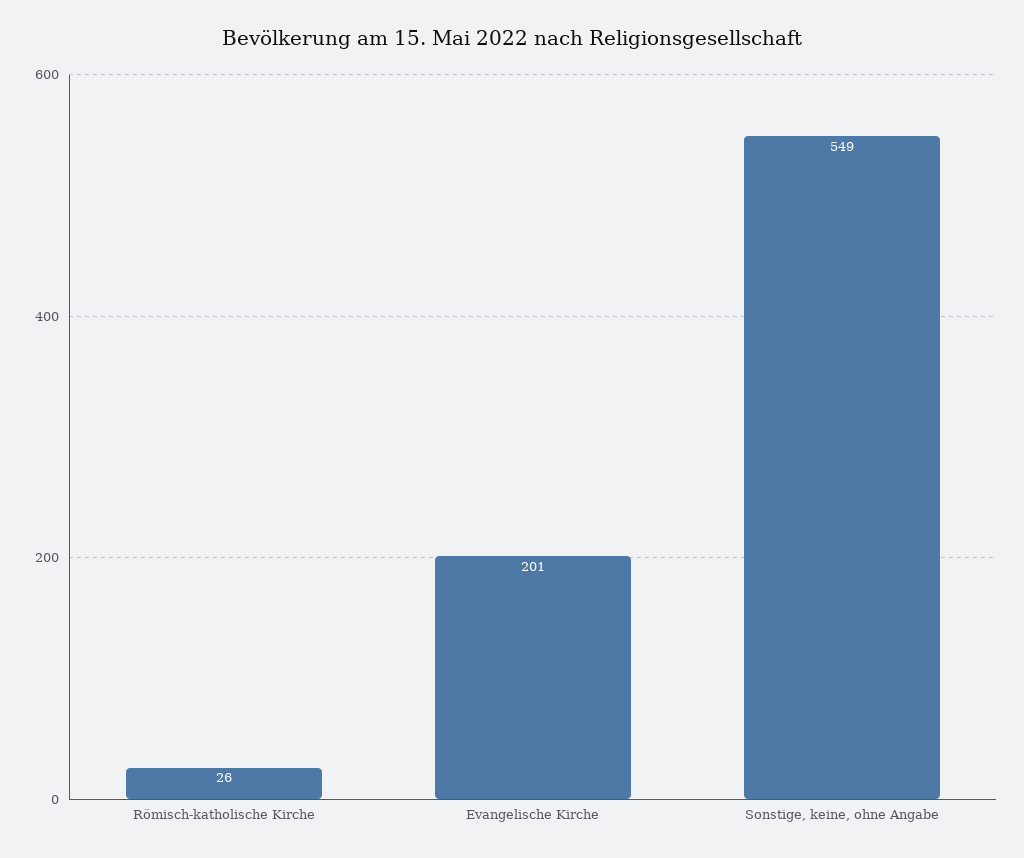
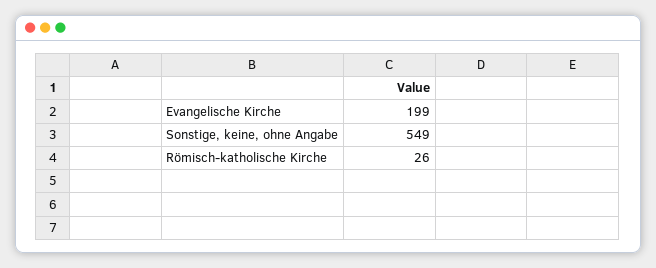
Evangelische Kirche: 201 -> 199

